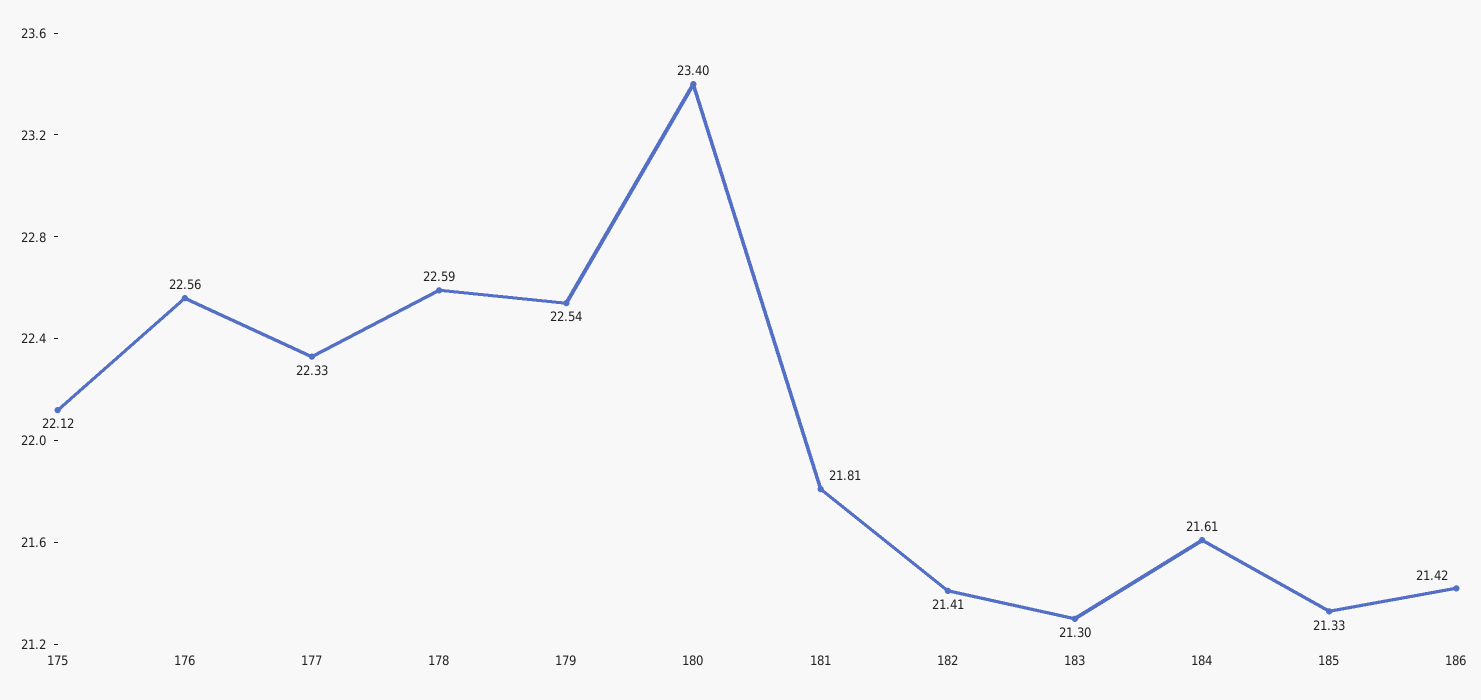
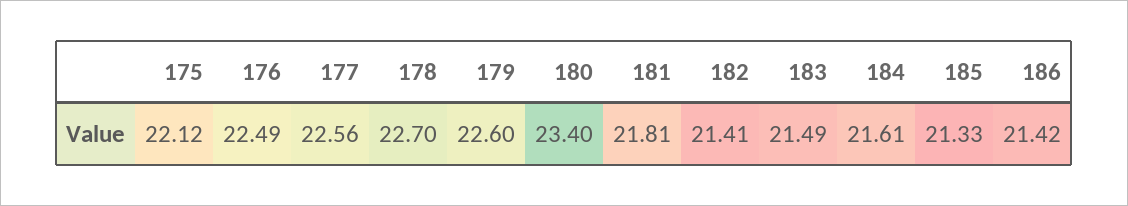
176: 22.56 -> 22.49
177: 22.33 -> 22.56
178: 22.59 -> 22.7
179: 22.54 -> 22.6
183: 21.3 -> 21.49

